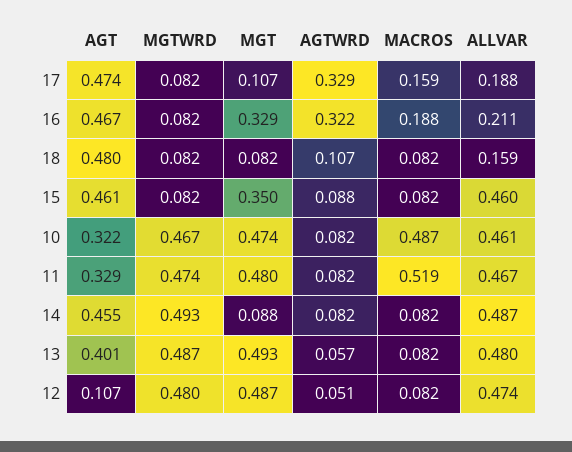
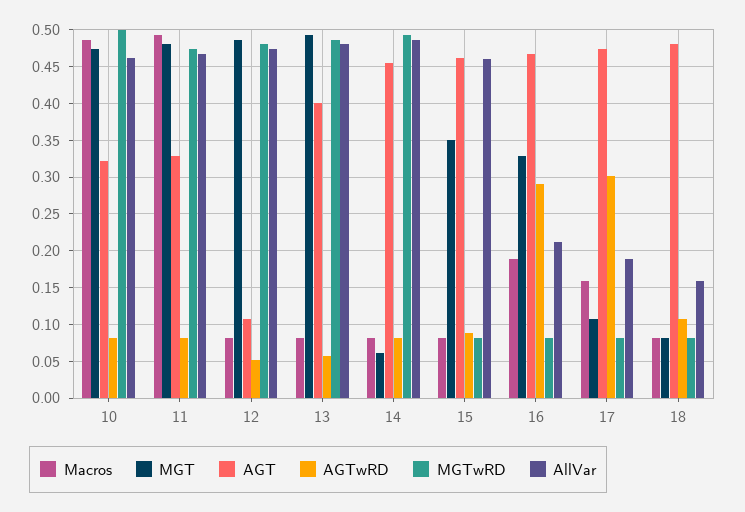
AGTWRD, 17: 0.329 -> 0.3
AGTWRD, 16: 0.322 -> 0.29
MGTWRD, 10: 0.467 -> 0.5
MACROS, 11: 0.519 -> 0.49
MGT, 14: 0.088 -> 0.06

